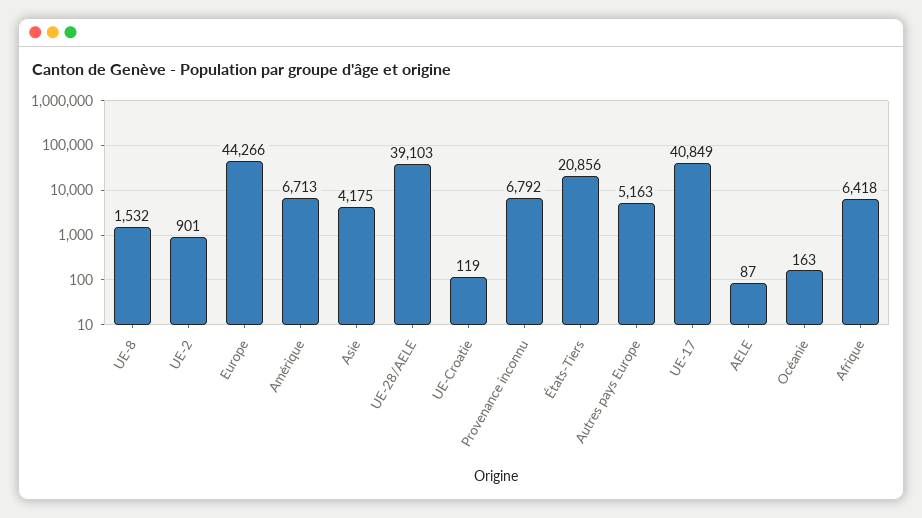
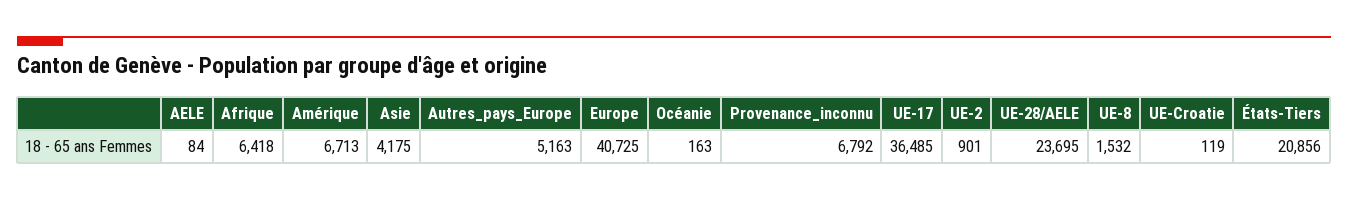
Europe: 44266 -> 40725
UE-28/AELE: 39103 -> 23695
UE-17: 40849 -> 36485
AELE: 87 -> 84

